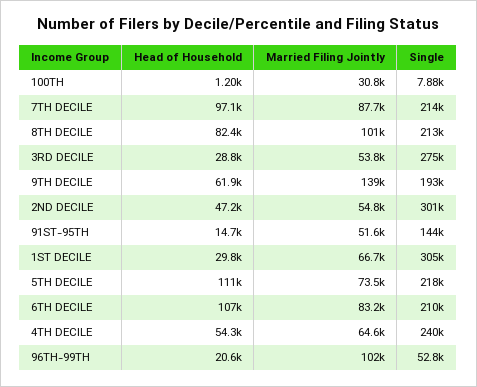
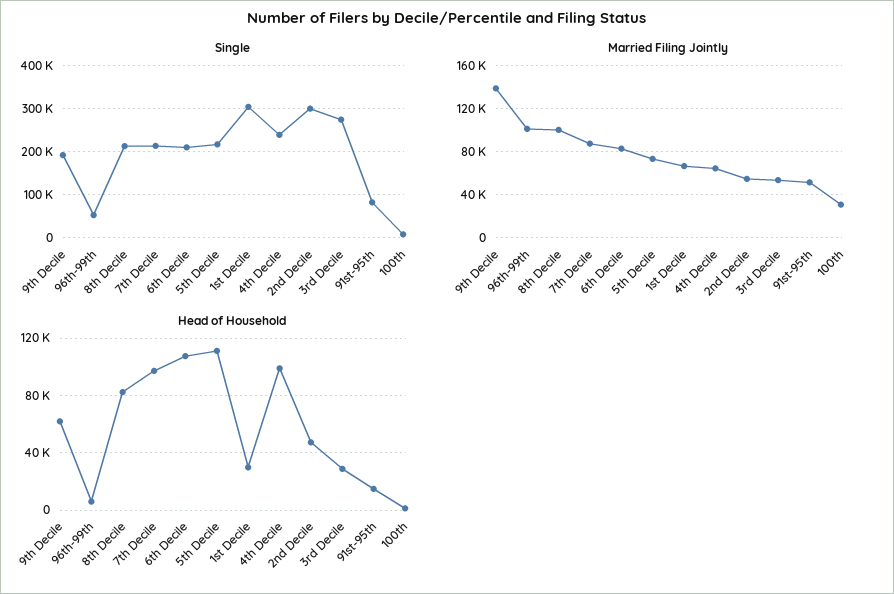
Single, 91ST-95TH: 144000 -> 80000
Head of Household, 4TH DECILE: 54300 -> 100000
Head of Household, 96TH-99TH: 20600 -> 5000

